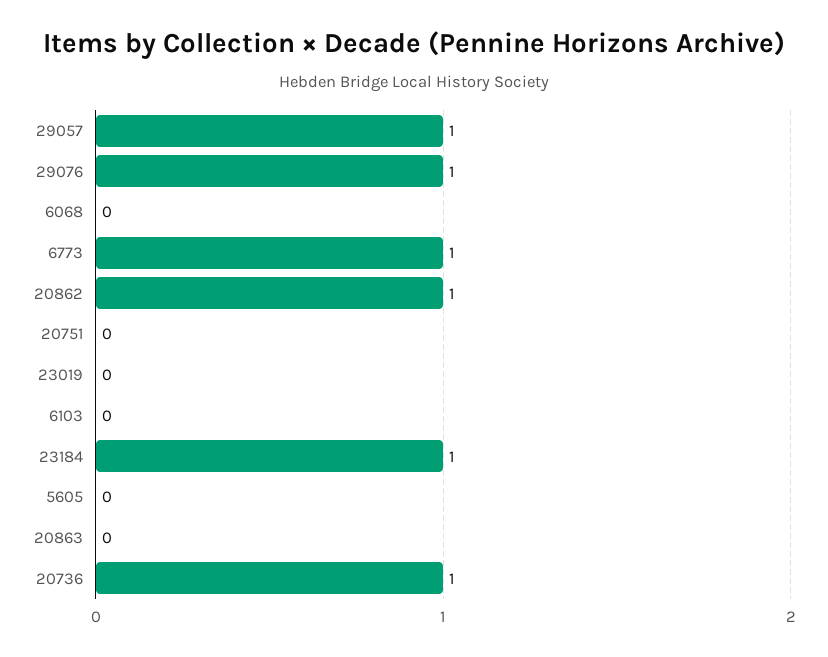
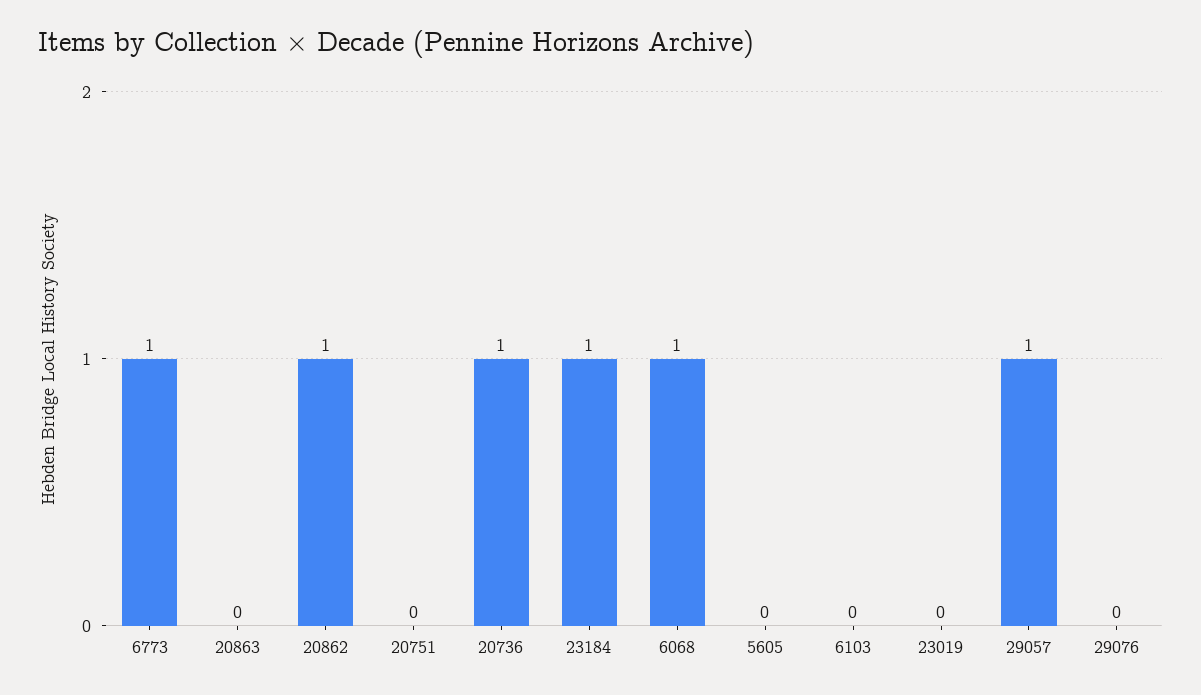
29076: 1 -> 0
6068: 0 -> 1

